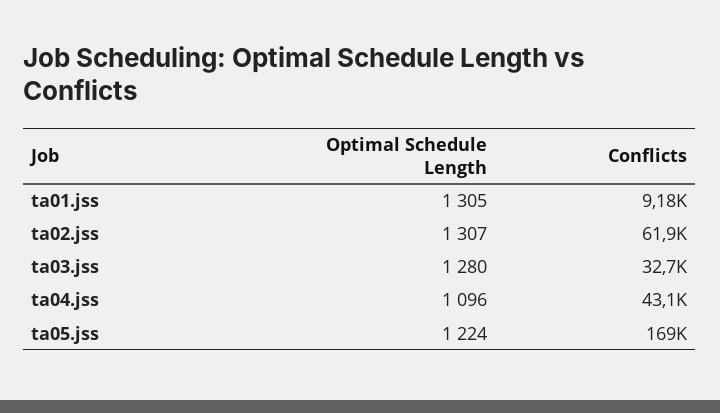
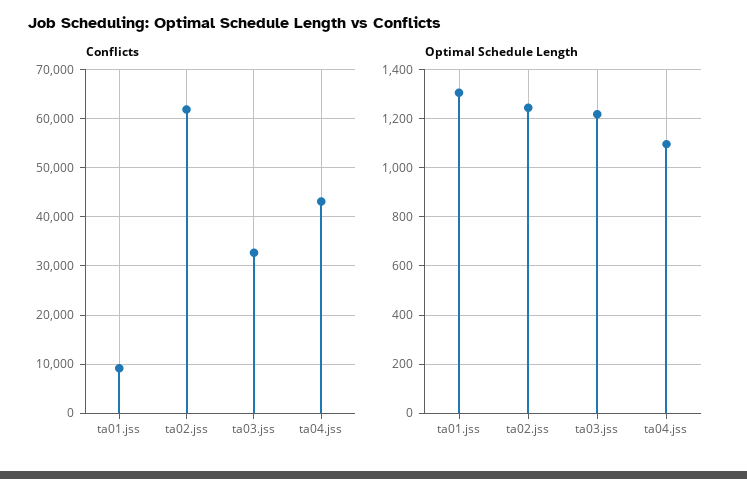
Optimal Schedule Length, ta02.jss: 1307 -> 1250
Optimal Schedule Length, ta03.jss: 1280 -> 1225
Optimal Schedule Length, ta05.jss: 1224 -> none
Conflicts, ta05.jss: 169000 -> none

